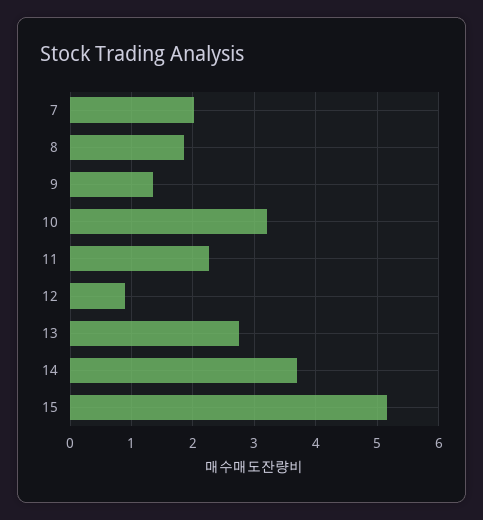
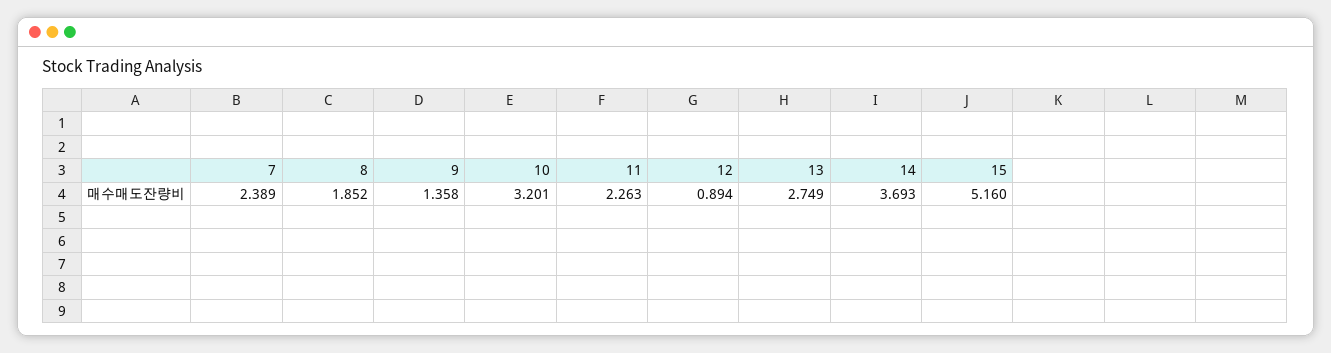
7: 2 -> 2.389

